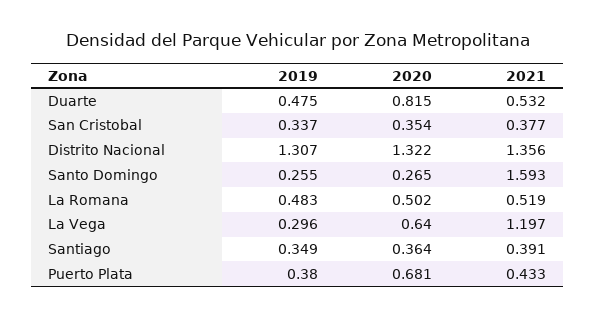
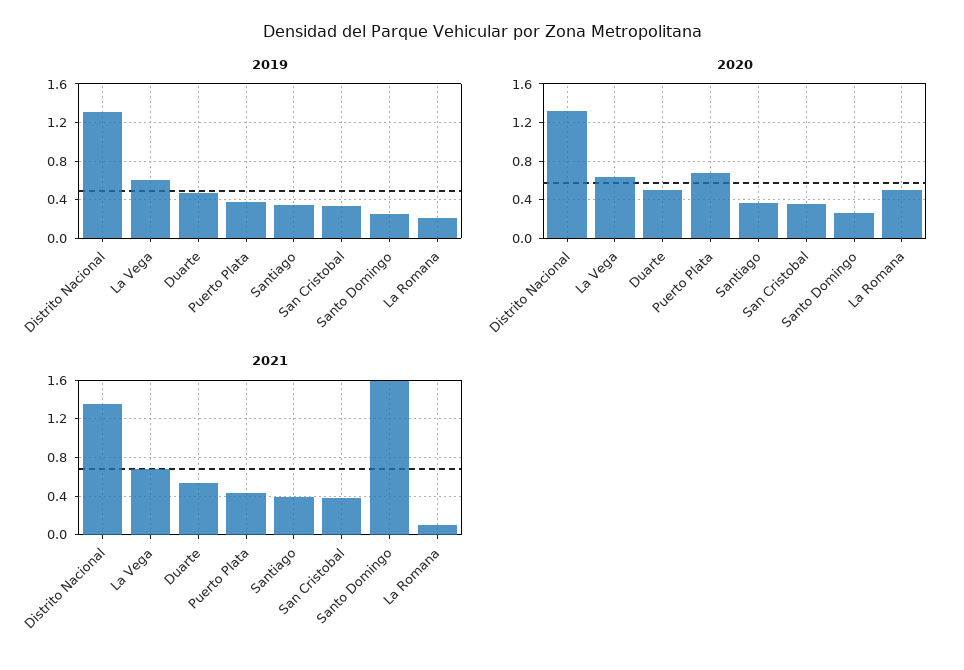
2020, Duarte: 0.815 -> 0.5
2019, La Romana: 0.483 -> 0.2
2021, La Romana: 0.519 -> 0.1
2019, La Vega: 0.296 -> 0.6
2021, La Vega: 1.197 -> 0.7

